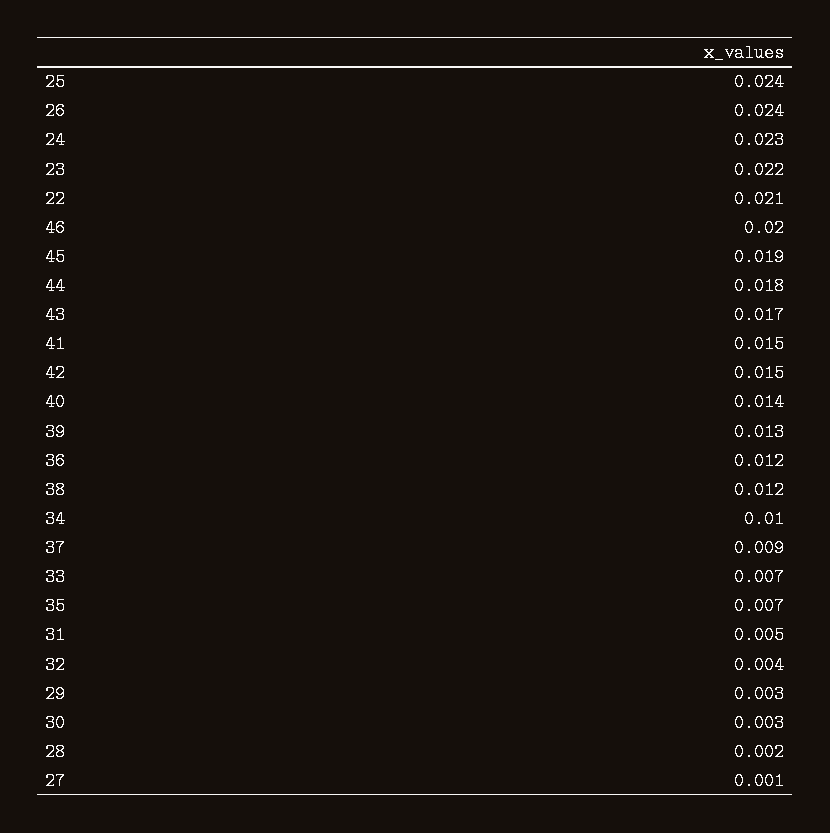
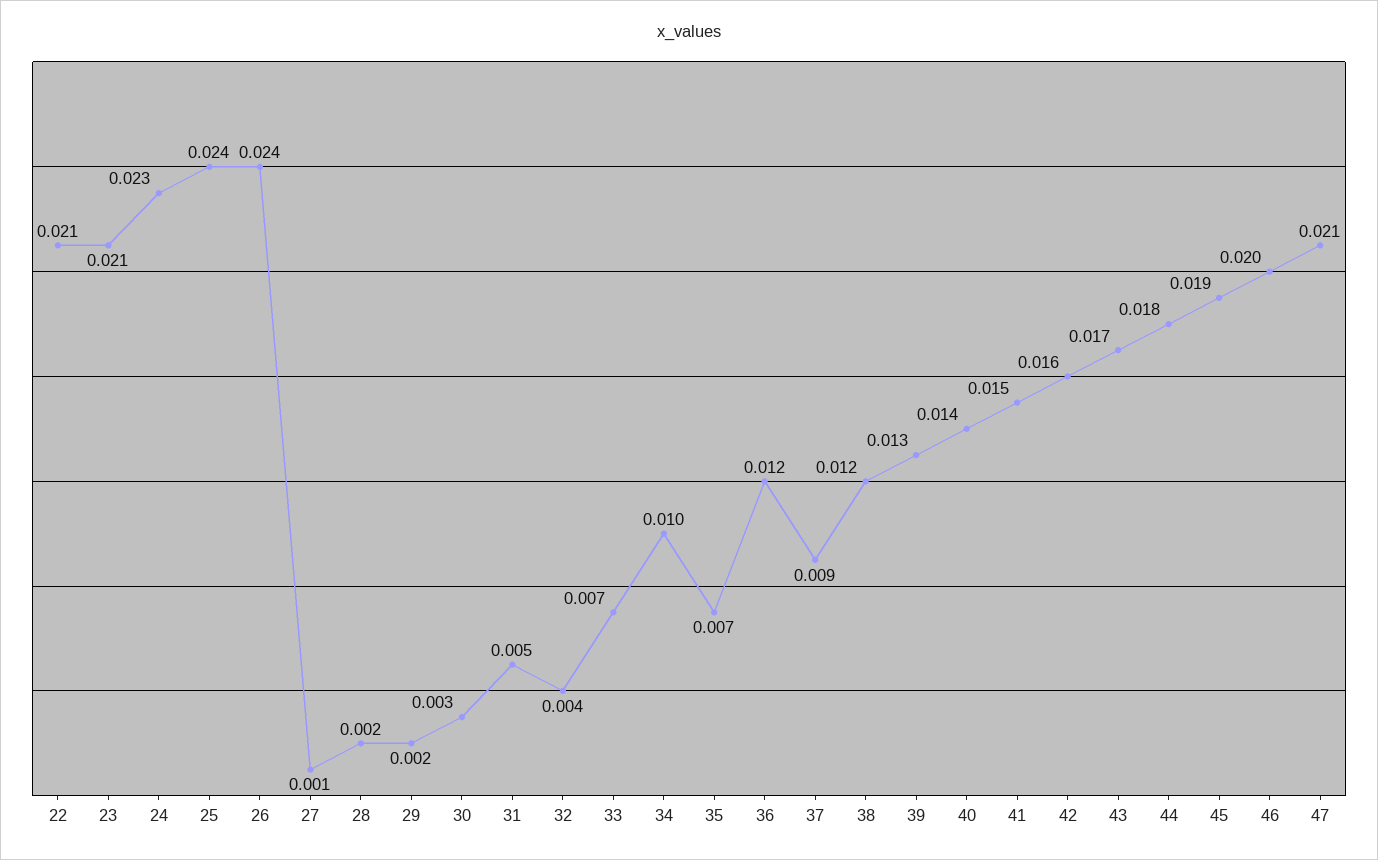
23: 0.022 -> 0.021
42: 0.015 -> 0.016
29: 0.003 -> 0.002
47: none -> 0.021

